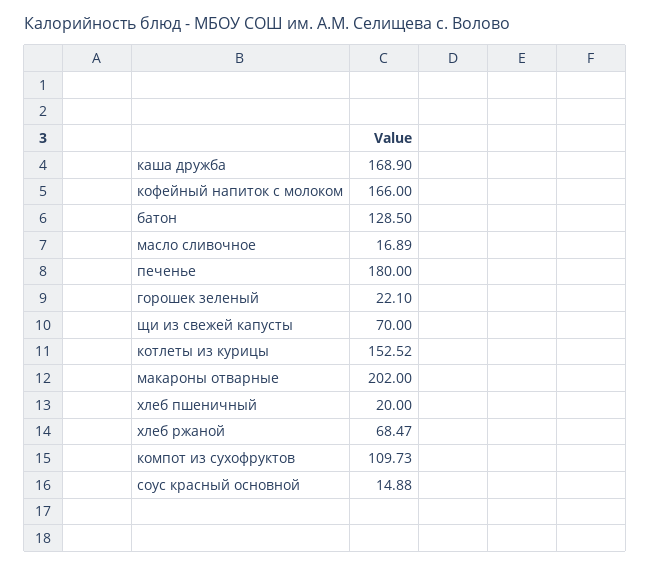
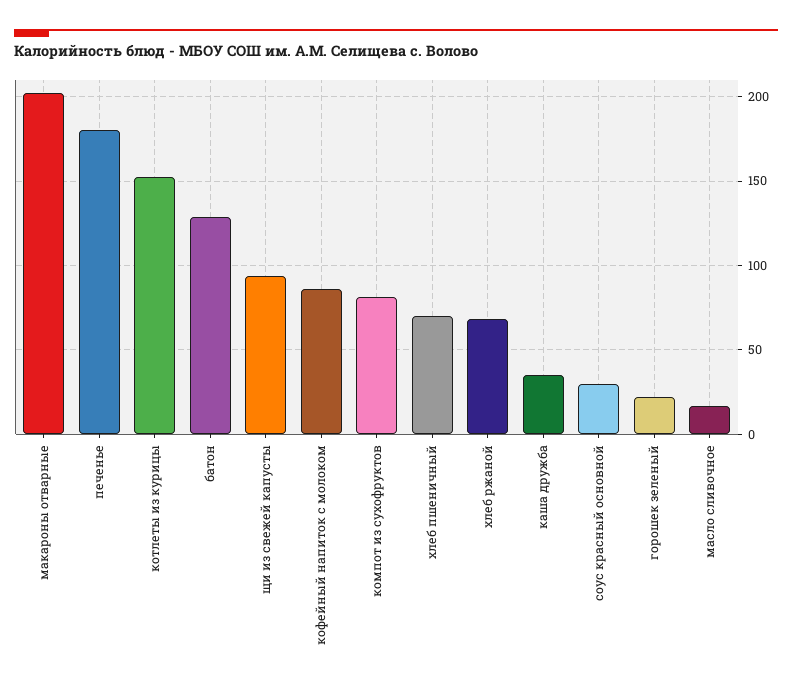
каша дружба: 168.9 -> 35
кофейный напиток с молоком: 166 -> 85
щи из свежей капусты: 70 -> 95
хлеб пшеничный: 20 -> 70
компот из сухофруктов: 109.73 -> 80
соус красный основной: 14.88 -> 30

